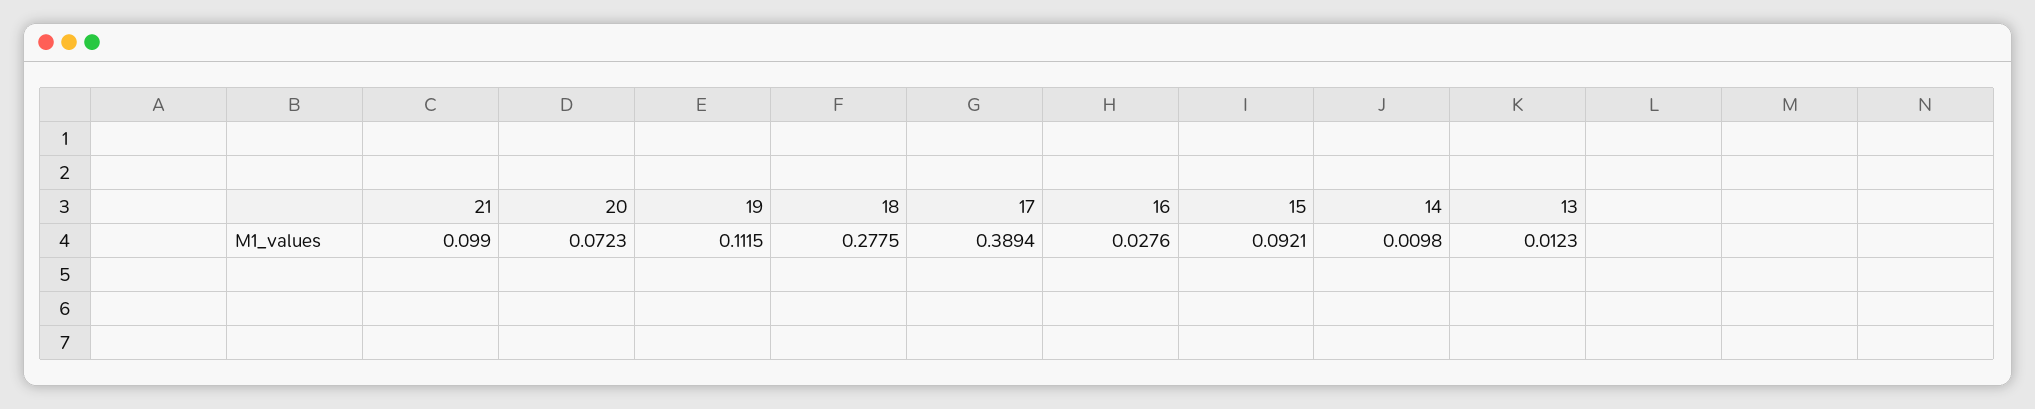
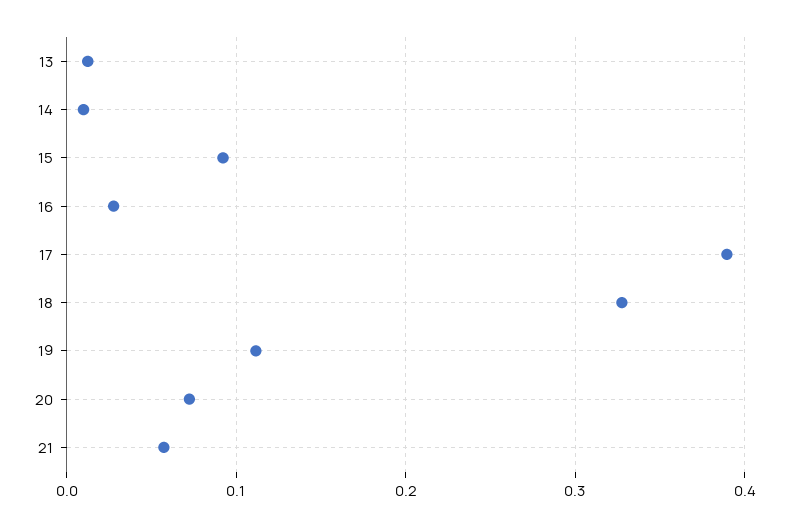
21: 0.099 -> 0.06
18: 0.2775 -> 0.33

